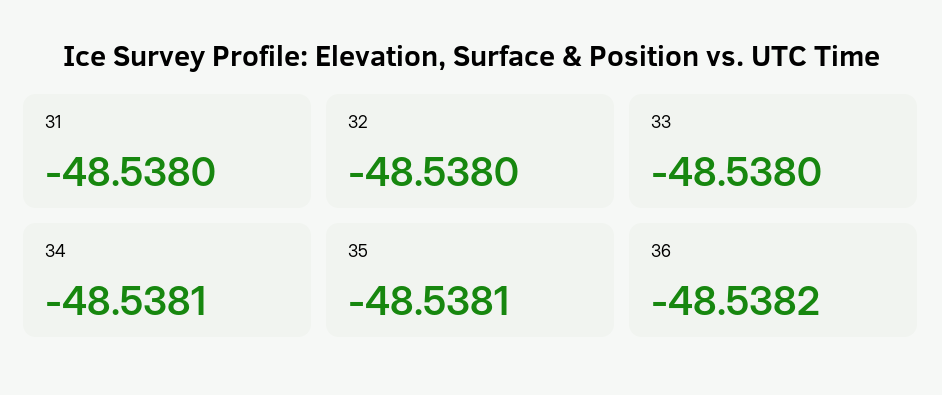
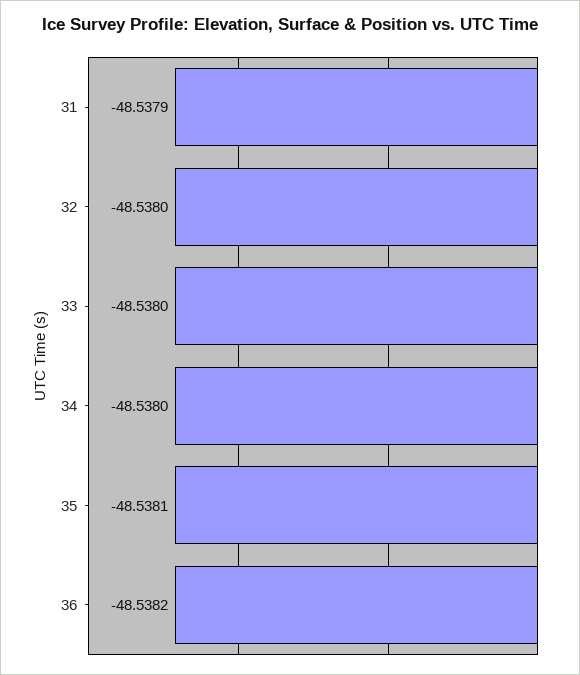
31: -48.538 -> -48.5379
34: -48.5381 -> -48.538

